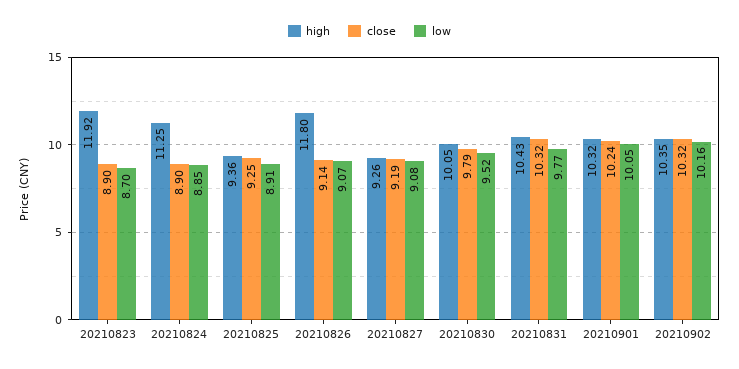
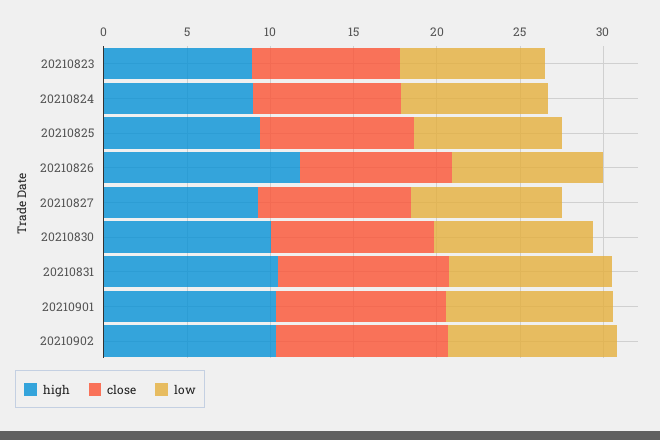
high, 20210823: 11.92 -> 9
high, 20210824: 11.25 -> 9

